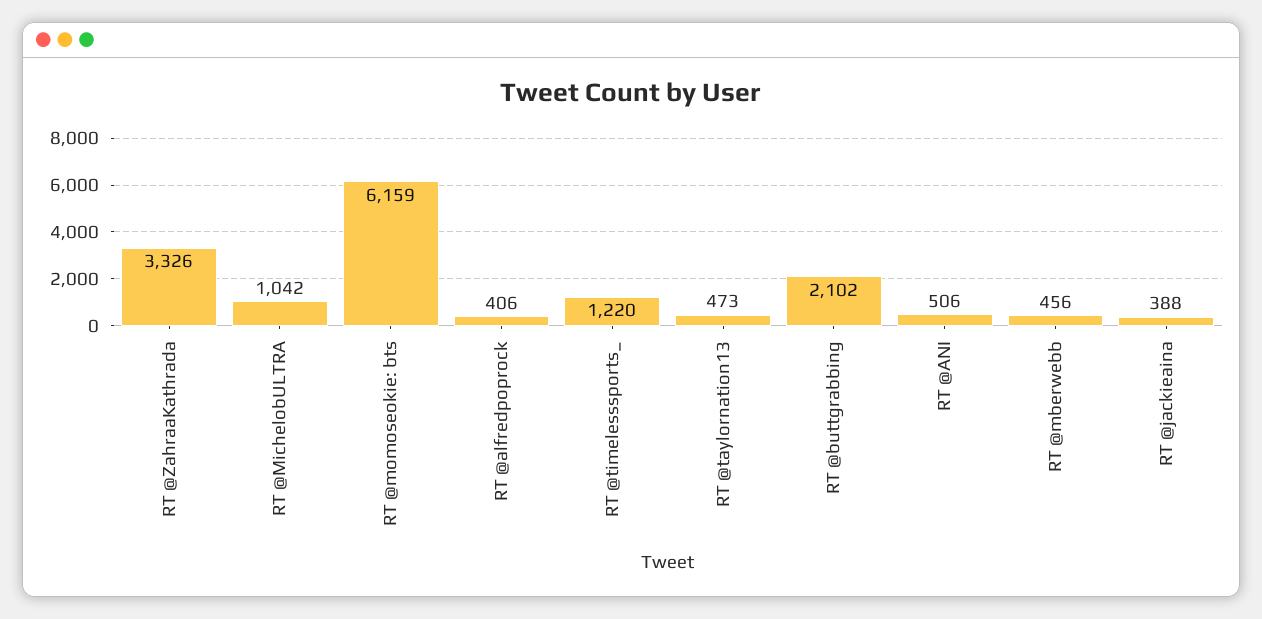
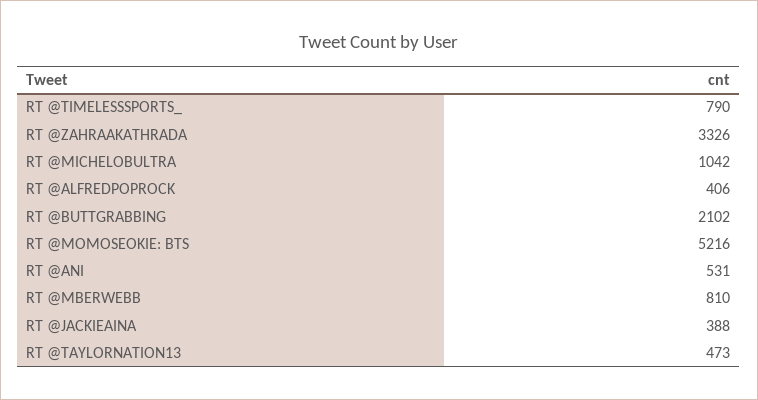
RT @momoseokie: bts: 6159 -> 5216
RT @timelesssports_: 1220 -> 790
RT @ANI: 506 -> 531
RT @mberwebb: 456 -> 810

